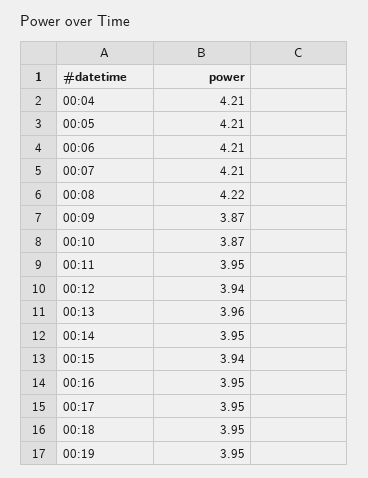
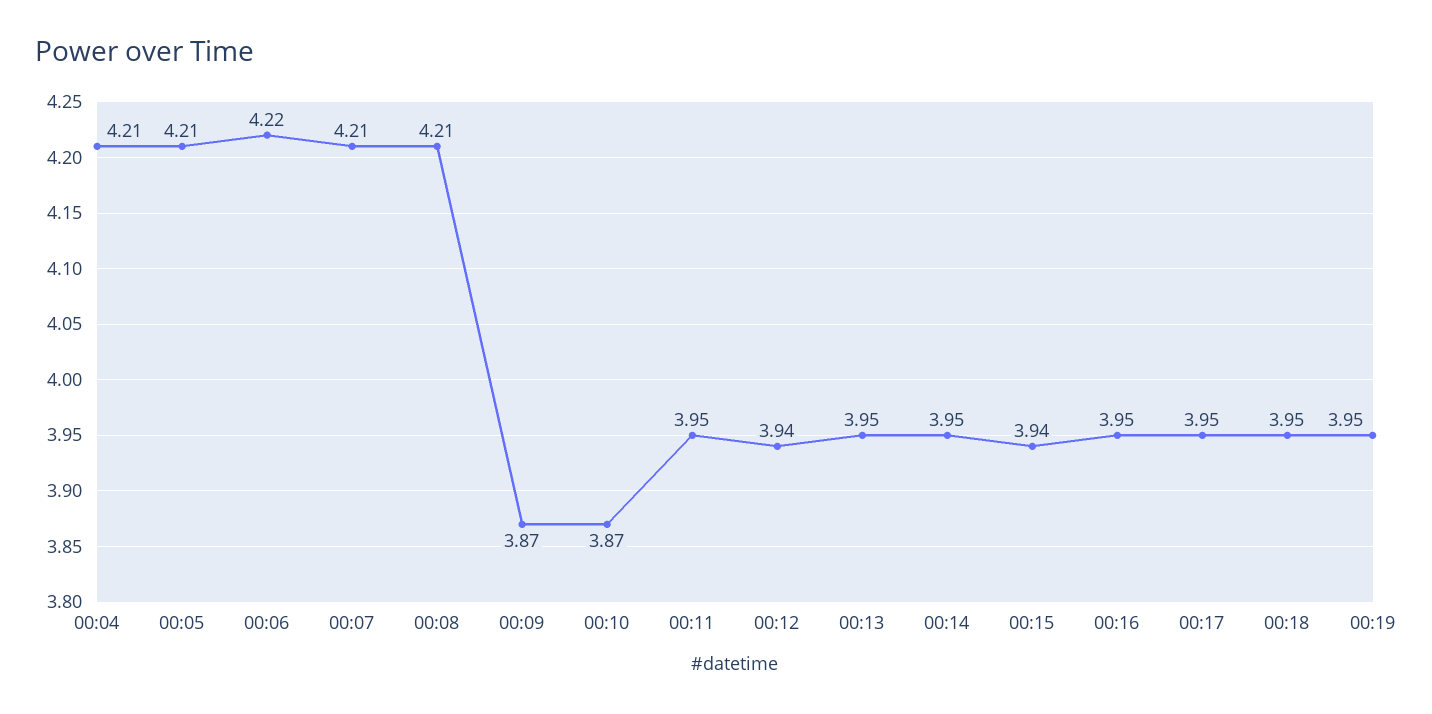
00:06: 4.21 -> 4.22
00:08: 4.22 -> 4.21
00:13: 3.96 -> 3.95

